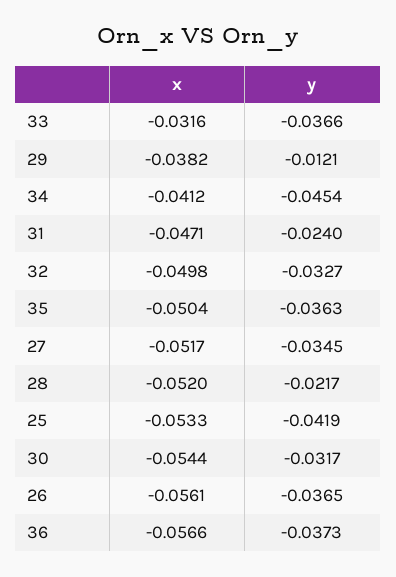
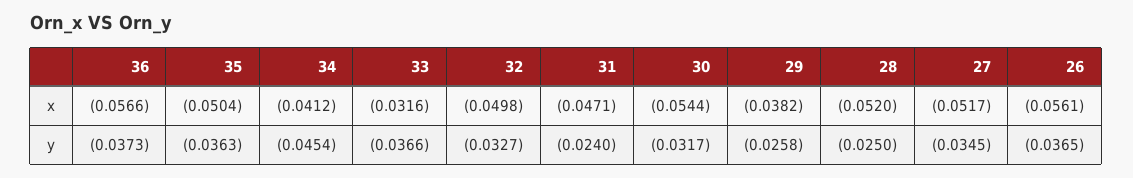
y, 29: -0.0121 -> -0.0258
y, 28: -0.0217 -> -0.025
x, 25: -0.0533 -> none
y, 25: -0.0419 -> none

